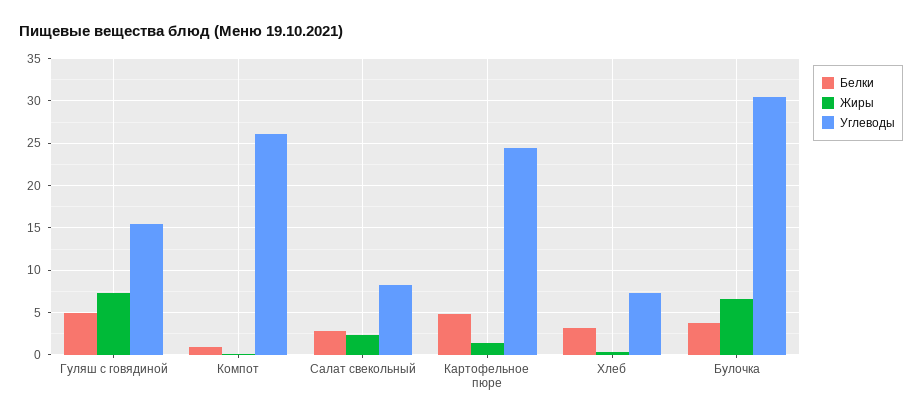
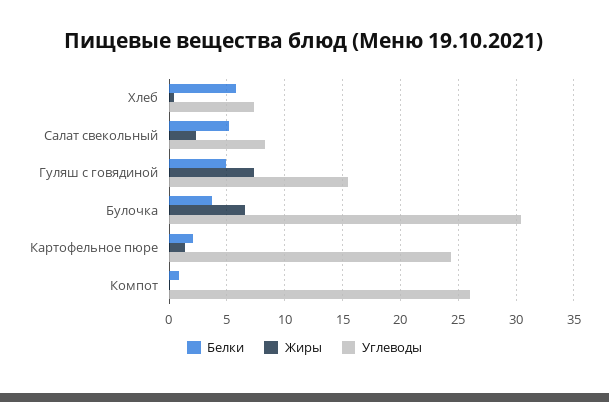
Белки, Салат свекольный: 3 -> 5
Белки, Картофельное пюре: 5 -> 2
Белки, Хлеб: 3 -> 6

